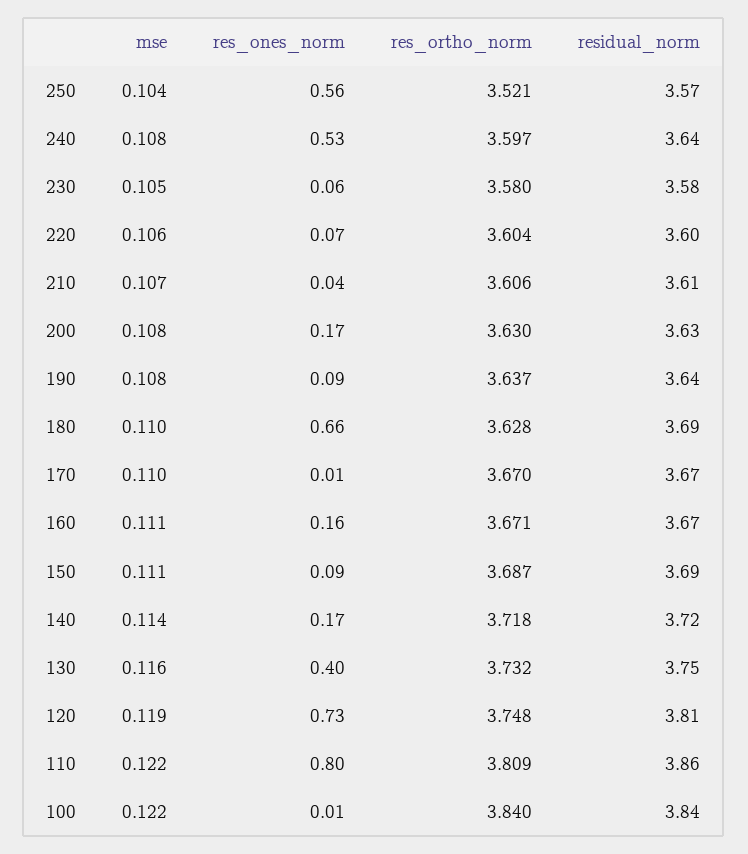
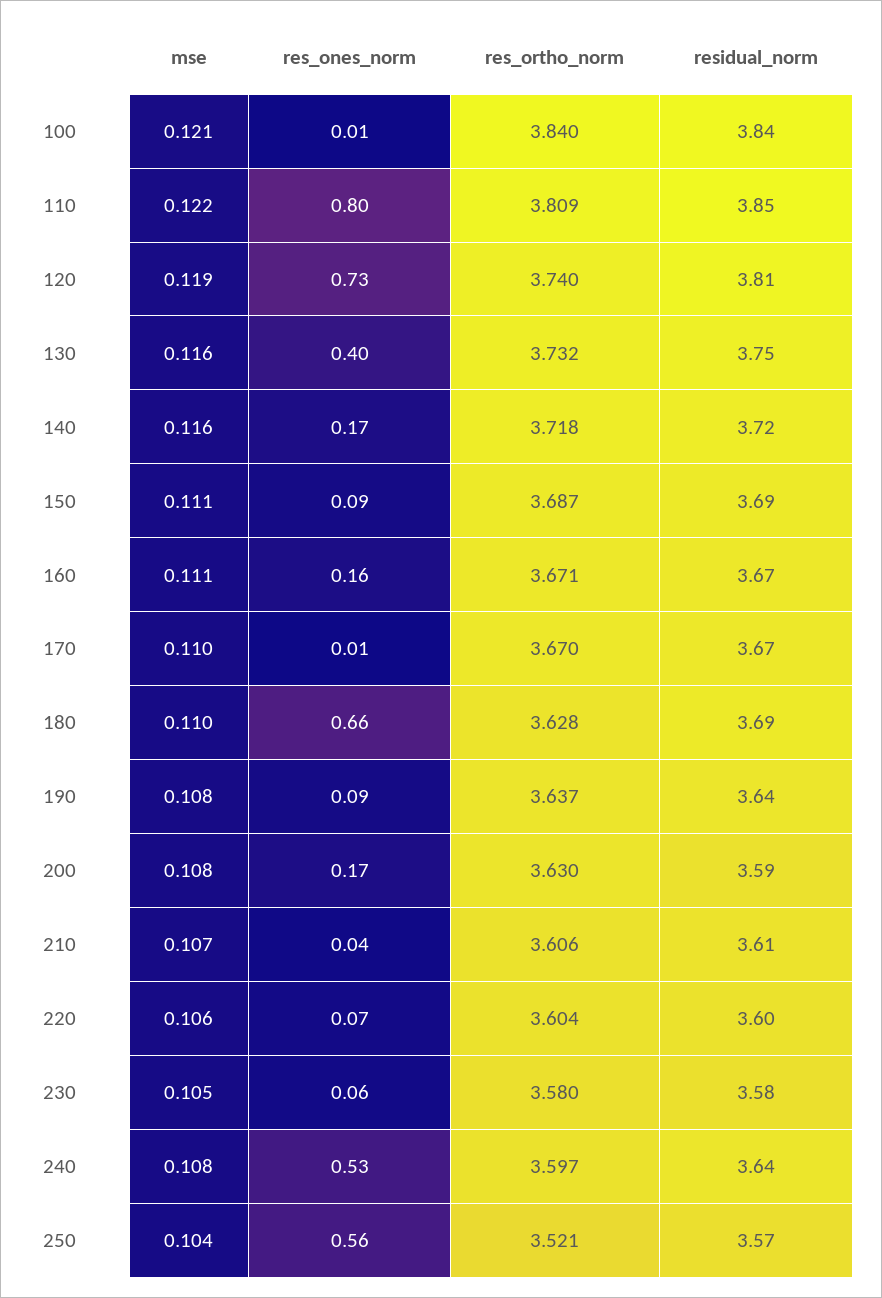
residual_norm, 200: 3.63 -> 3.59
mse, 140: 0.114 -> 0.116
res_ortho_norm, 120: 3.748 -> 3.74
residual_norm, 110: 3.86 -> 3.85
mse, 100: 0.122 -> 0.121

